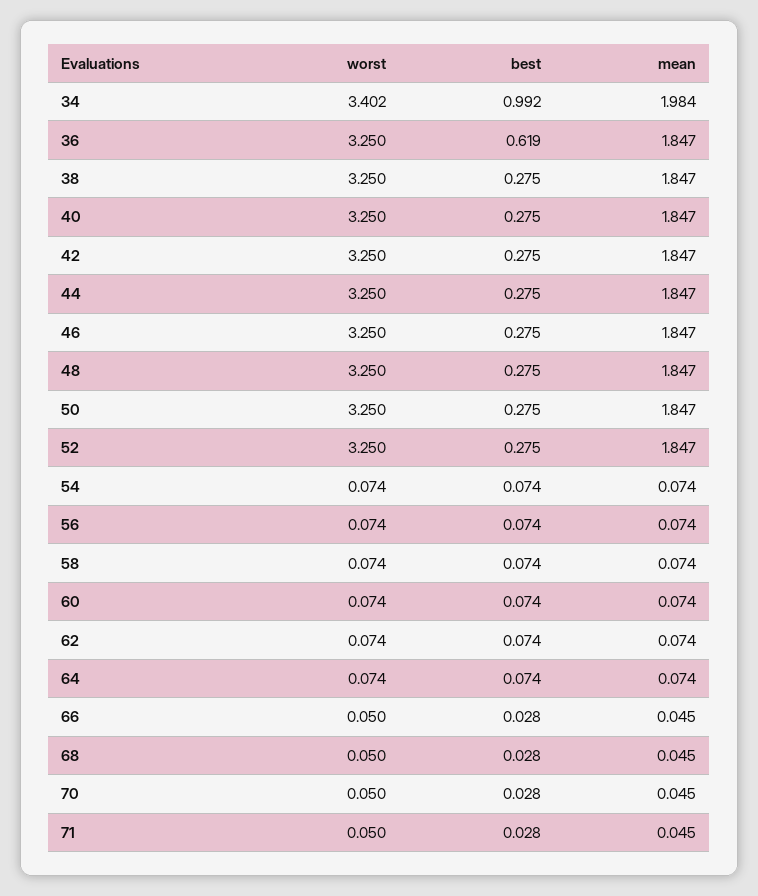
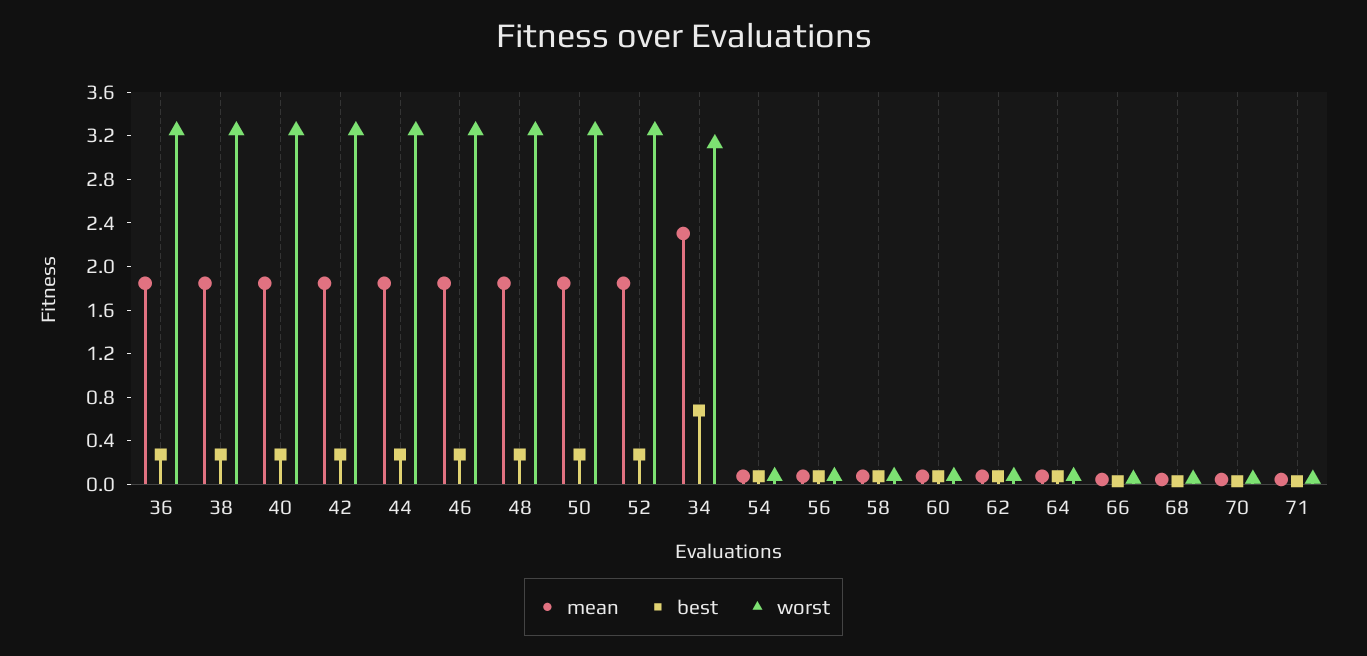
worst, 34: 3.402 -> 3.1
best, 34: 0.992 -> 0.7
mean, 34: 1.984 -> 2.3
best, 36: 0.619 -> 0.3

